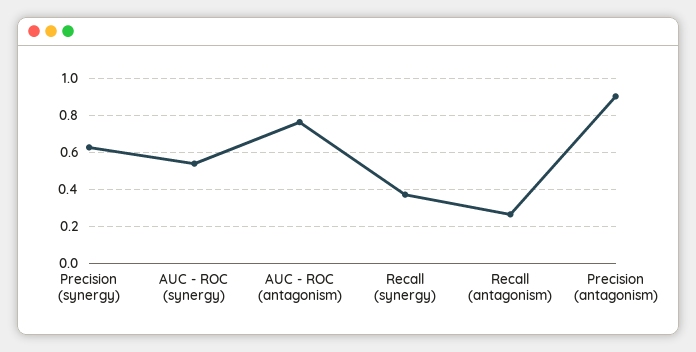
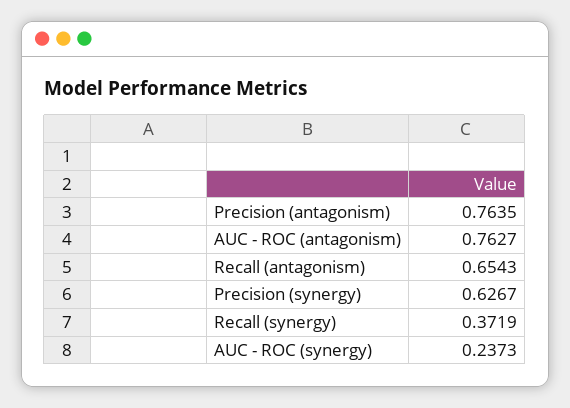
AUC - ROC (synergy): 0.55 -> 0.2373
Recall (antagonism): 0.25 -> 0.6543
Precision (antagonism): 0.9 -> 0.7635

